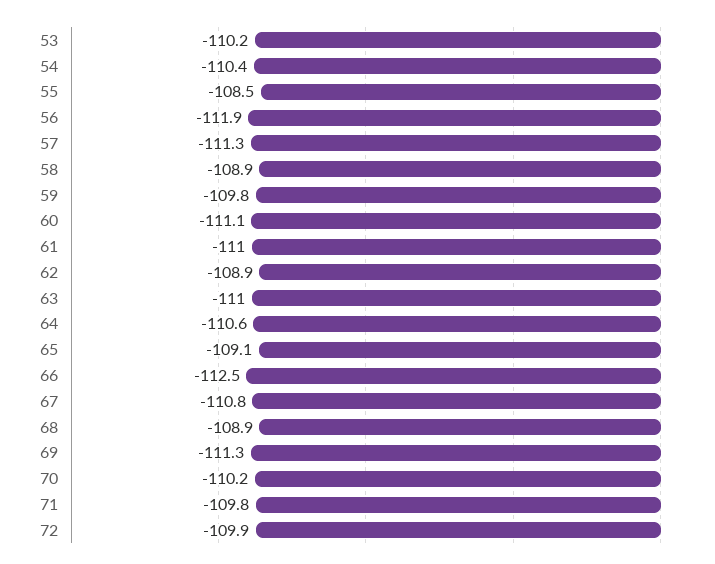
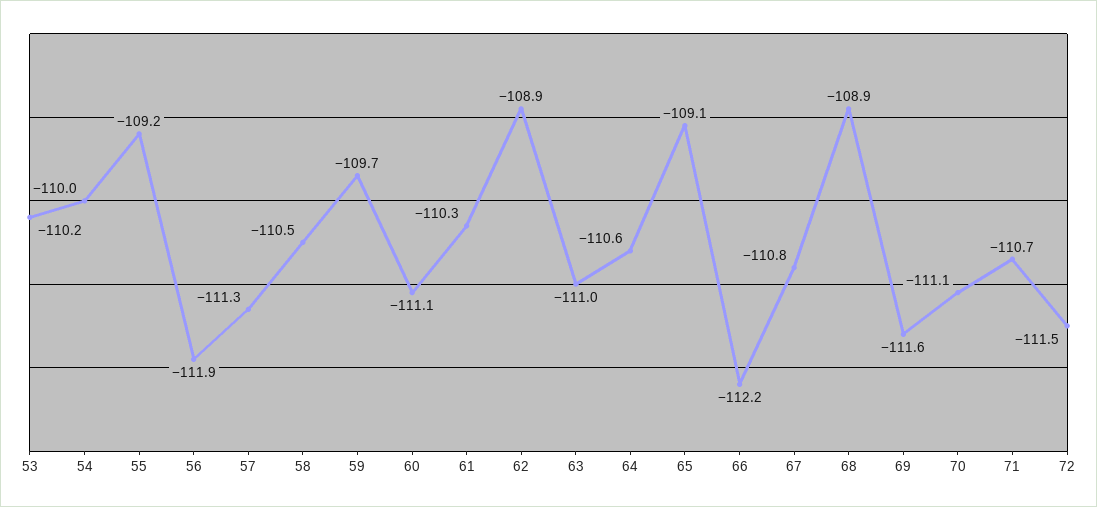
54: -110.4 -> -110
55: -108.5 -> -109.2
58: -108.9 -> -110.5
59: -109.8 -> -109.7
61: -111 -> -110.3
66: -112.5 -> -112.2
69: -111.3 -> -111.6
70: -110.2 -> -111.1
71: -109.8 -> -110.7
72: -109.9 -> -111.5

